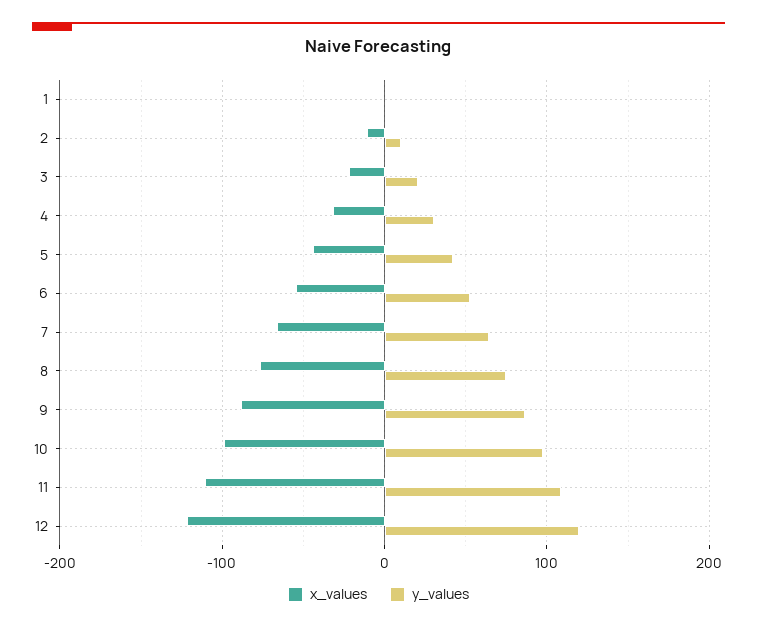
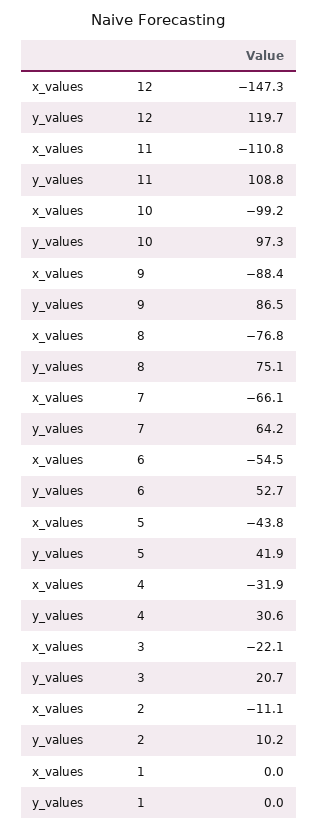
x_values, 12: -120 -> -147.3

